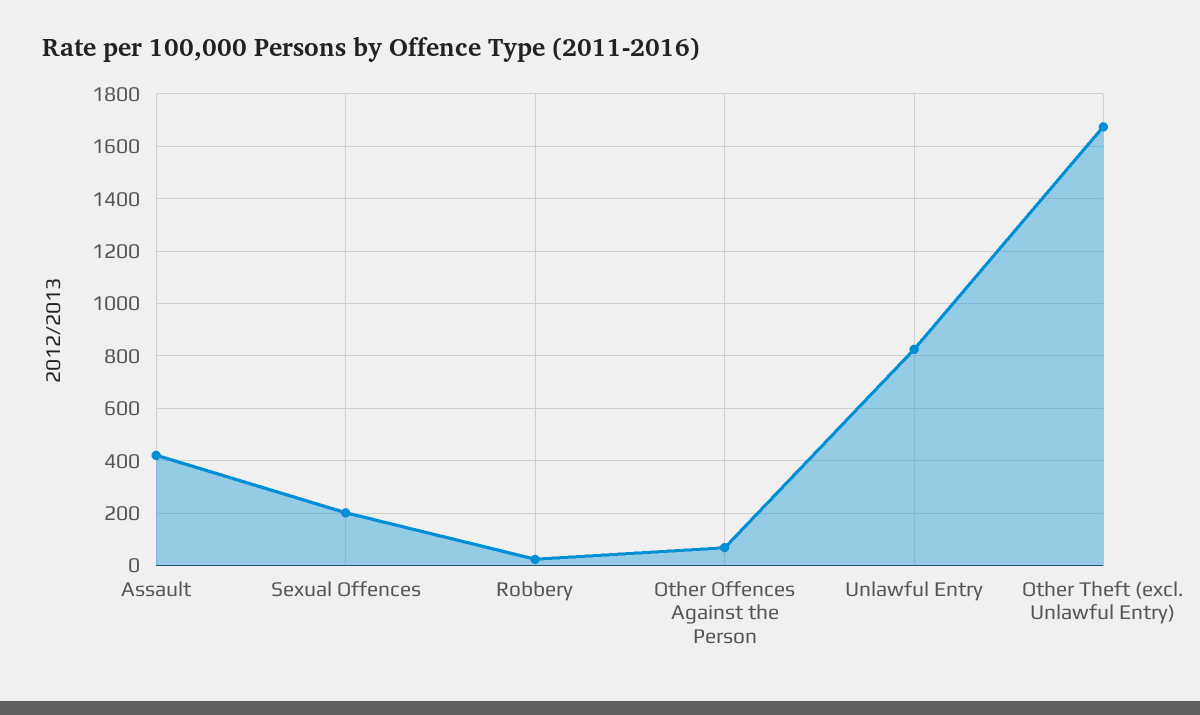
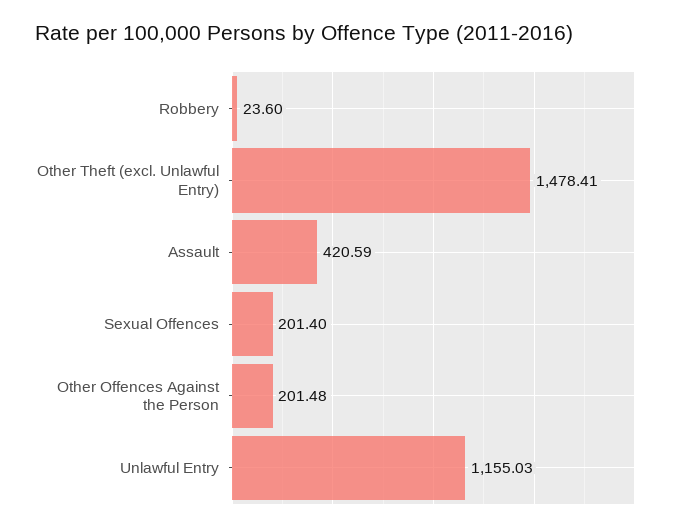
Other Offences Against the Person: 75 -> 201.48
Unlawful Entry: 825 -> 1155.03
Other Theft (excl. Unlawful Entry): 1675 -> 1478.41

